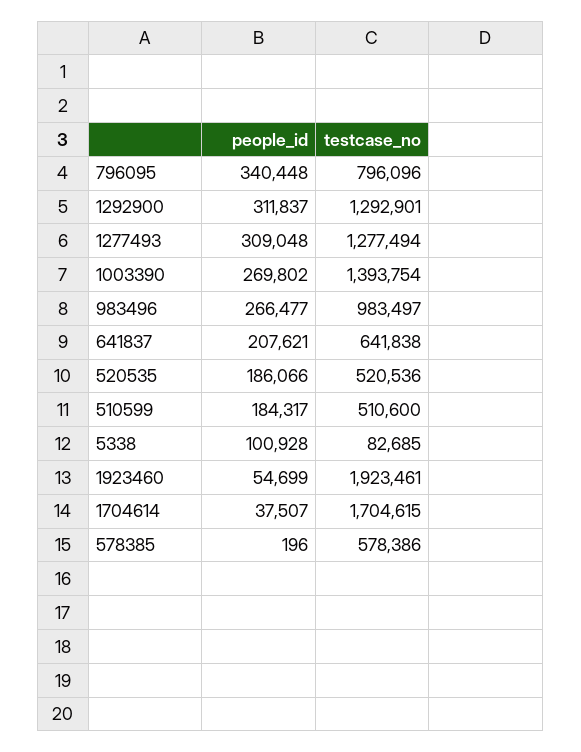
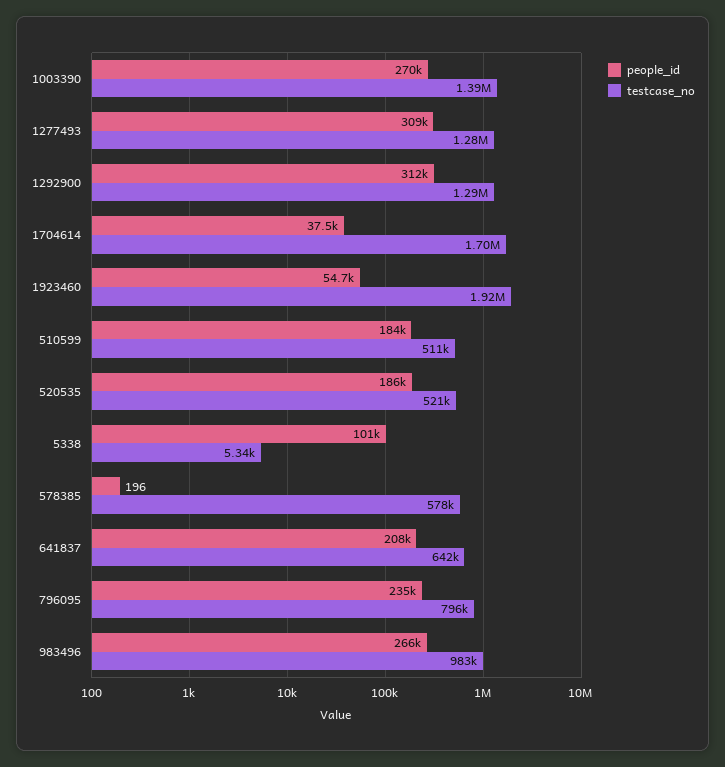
people_id, 796095: 340448 -> 235000
testcase_no, 5338: 82685 -> 5340

